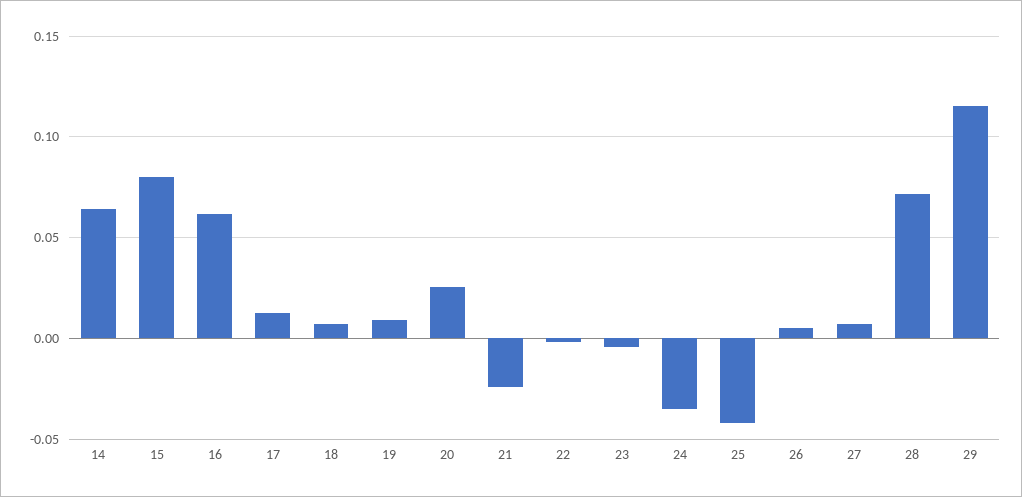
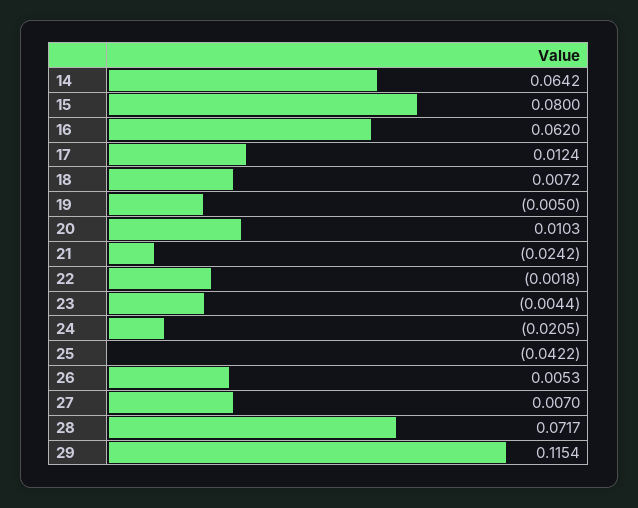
19: 0.01 -> -0.005
20: 0.025 -> 0.0103
24: -0.035 -> -0.0205

